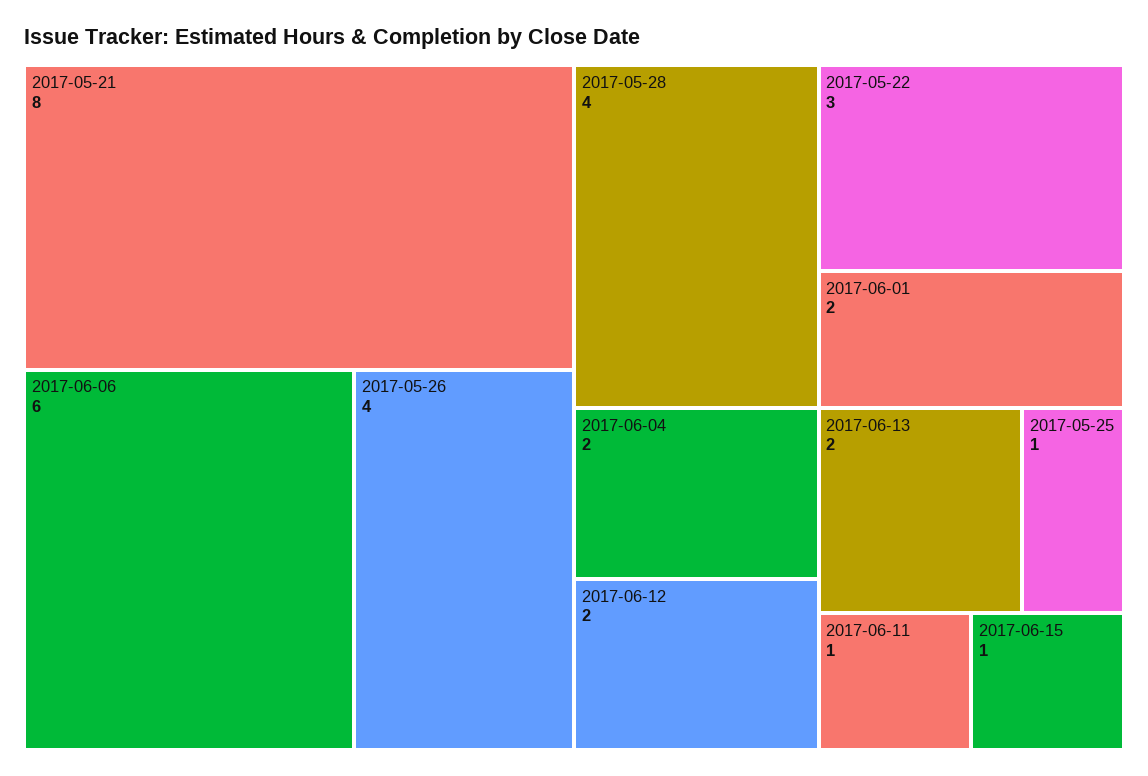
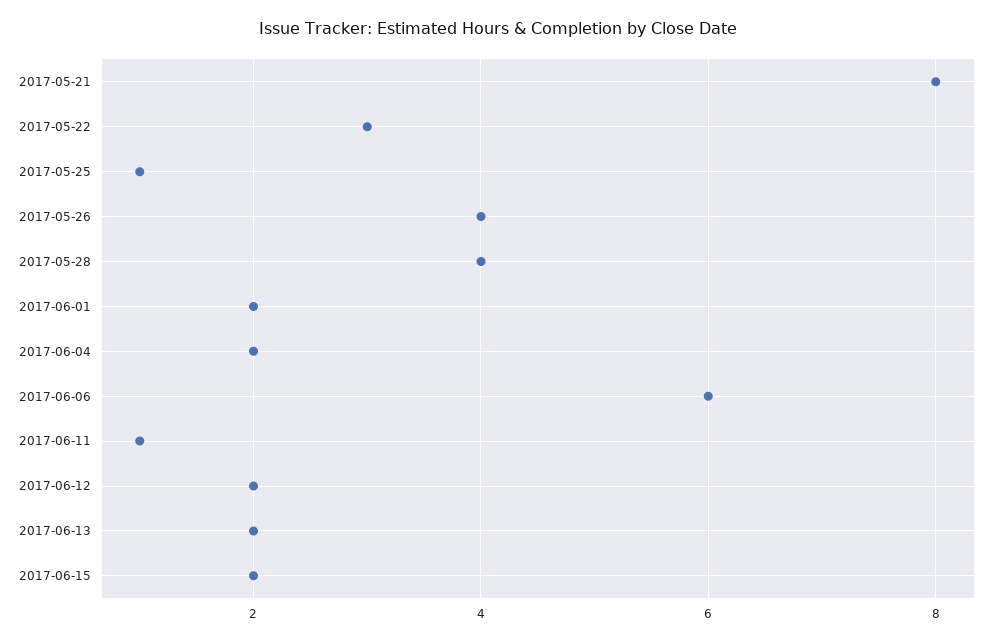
2017-06-15: 1 -> 2

